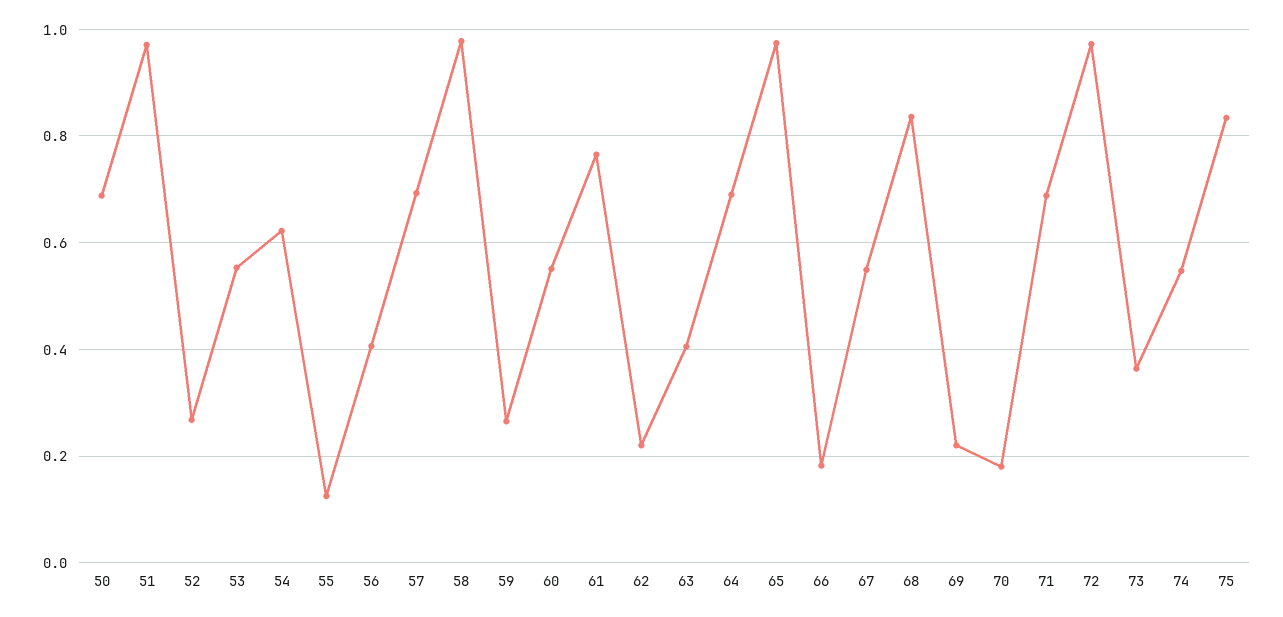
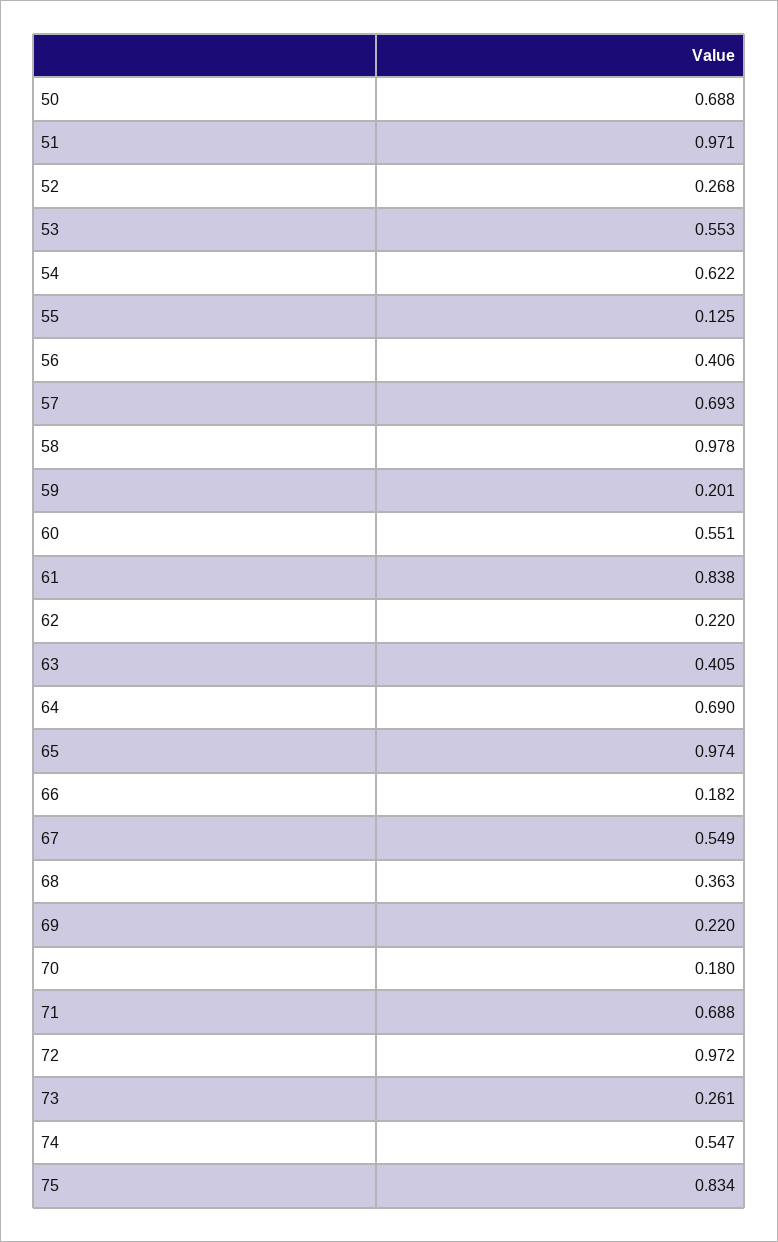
59: 0.26 -> 0.201
61: 0.76 -> 0.838
68: 0.84 -> 0.363
73: 0.36 -> 0.261

